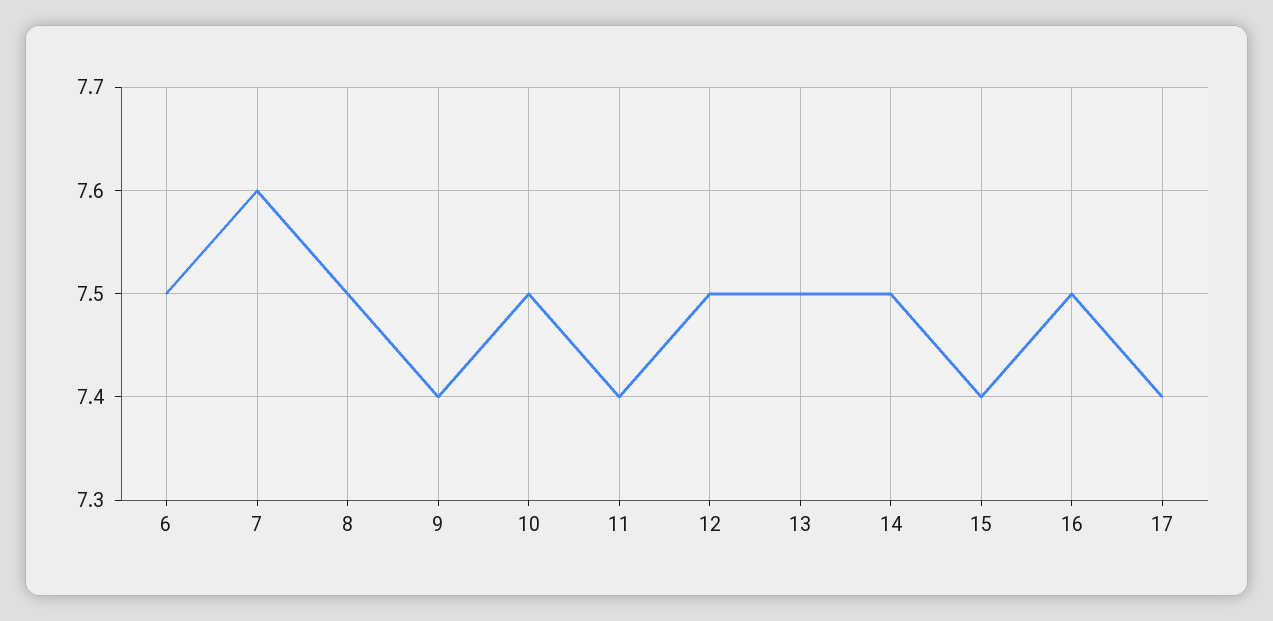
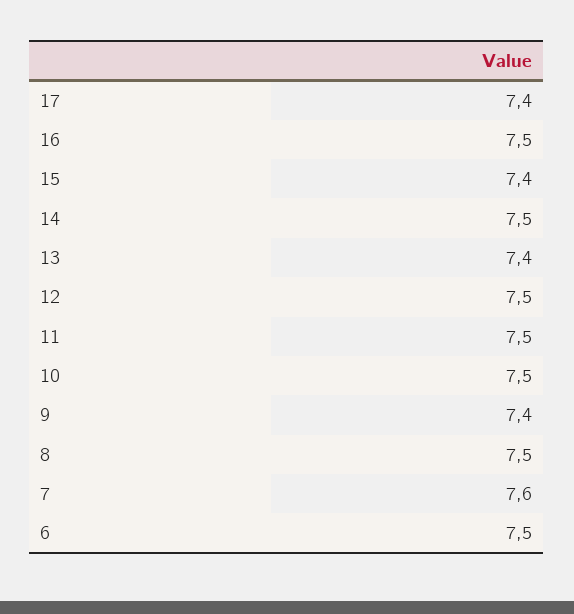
11: 7.4 -> 7.5
13: 7.5 -> 7.4

